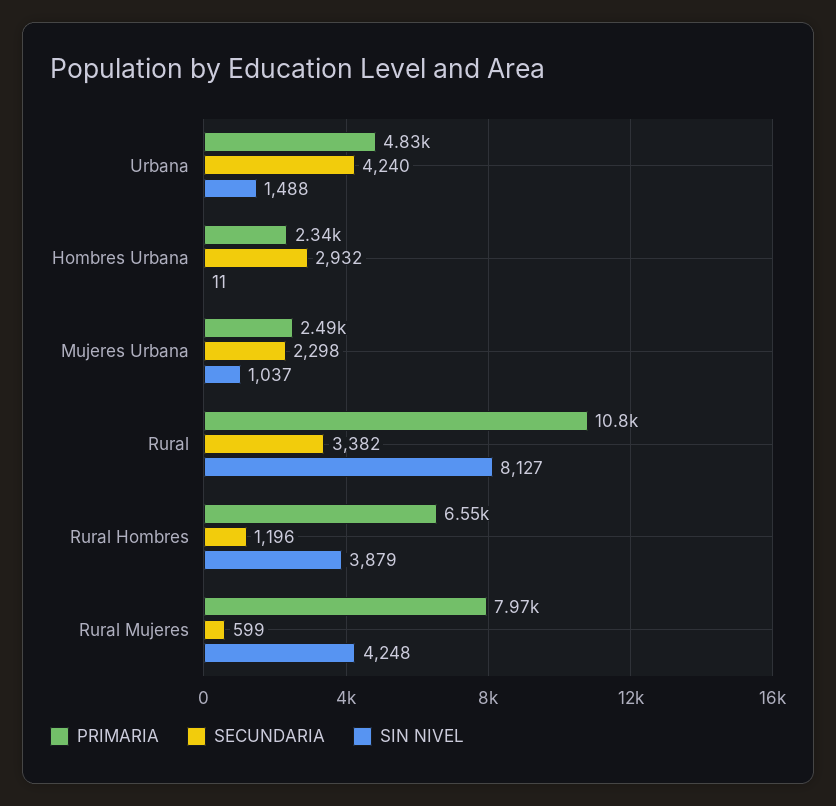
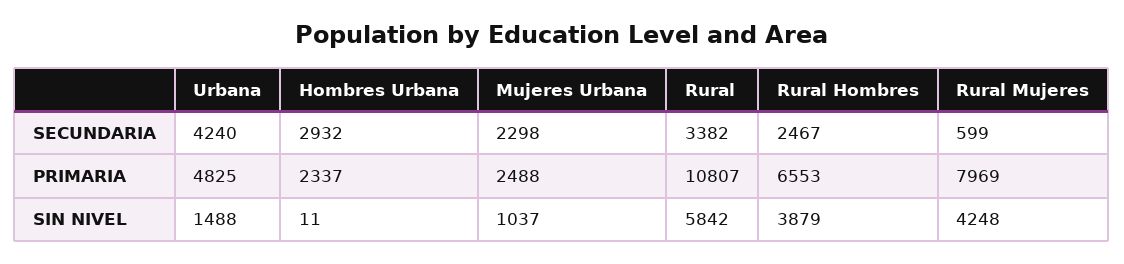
SIN NIVEL, Rural: 8127 -> 5842
SECUNDARIA, Rural Hombres: 1196 -> 2467

